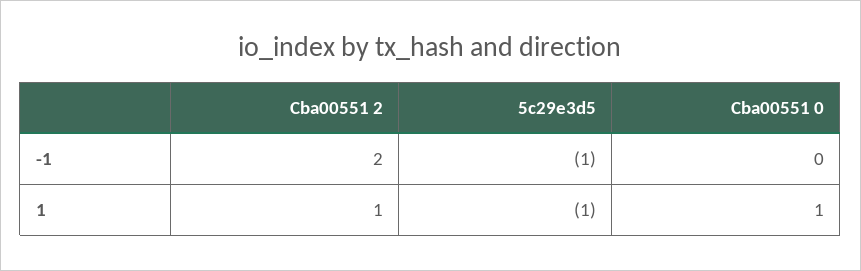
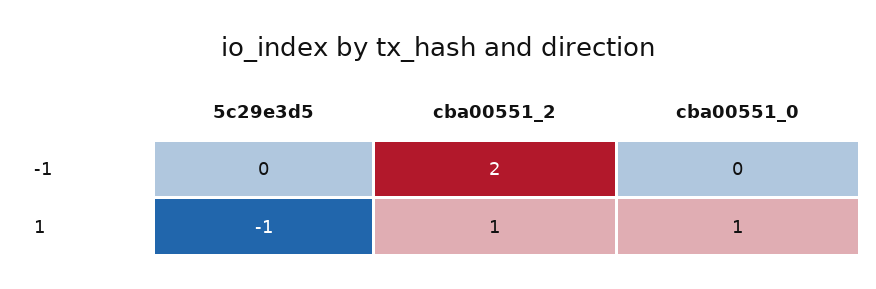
5c29e3d5, -1: -1 -> 0

